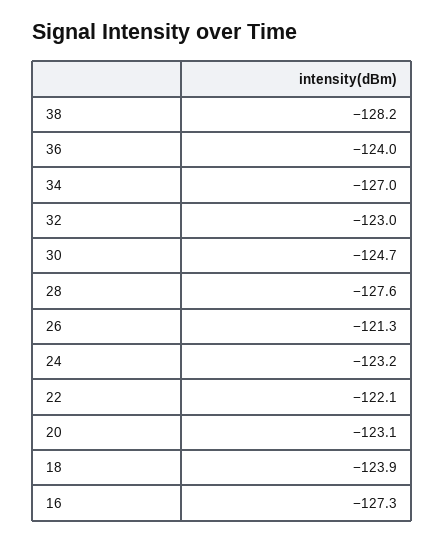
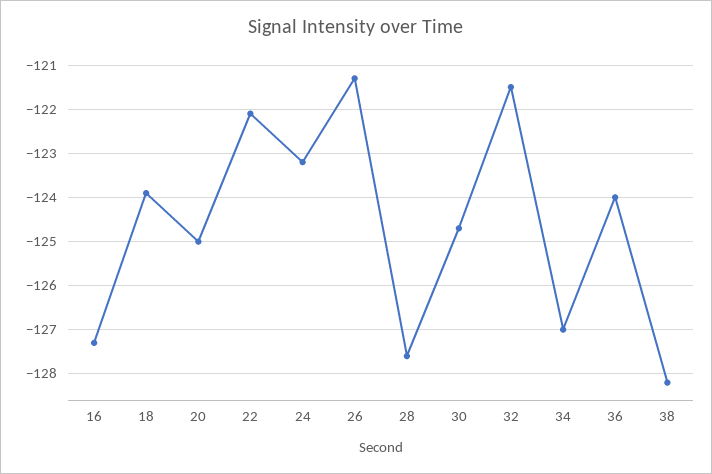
32: -123 -> -121.5
20: -123.1 -> -125

